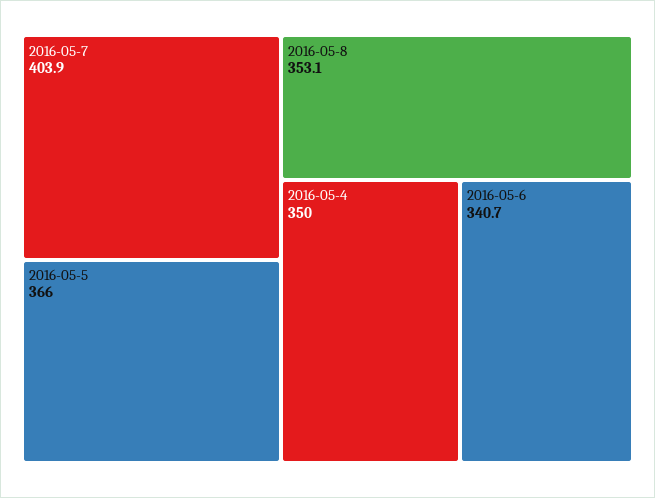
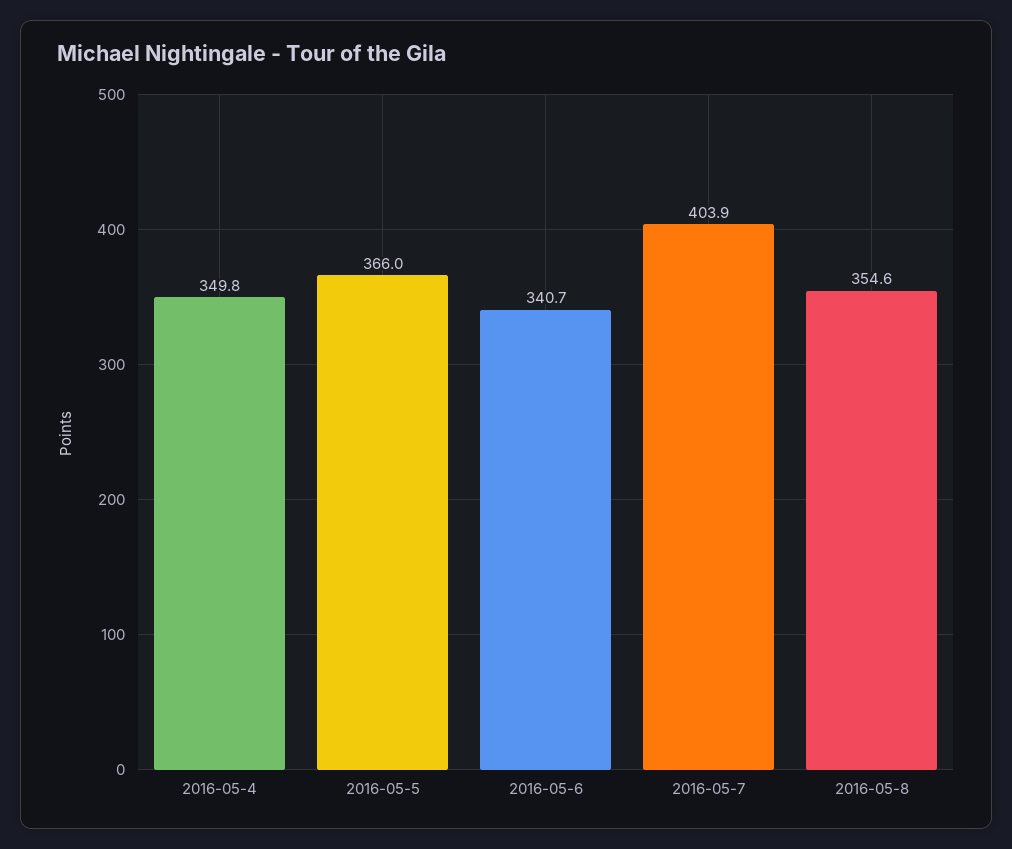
2016-05-8: 353.1 -> 354.6
2016-05-4: 350 -> 349.8

